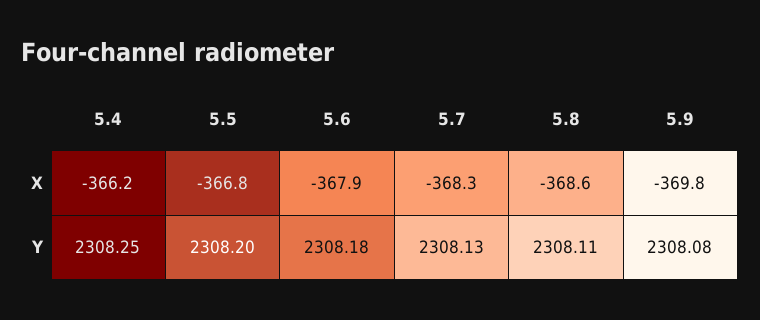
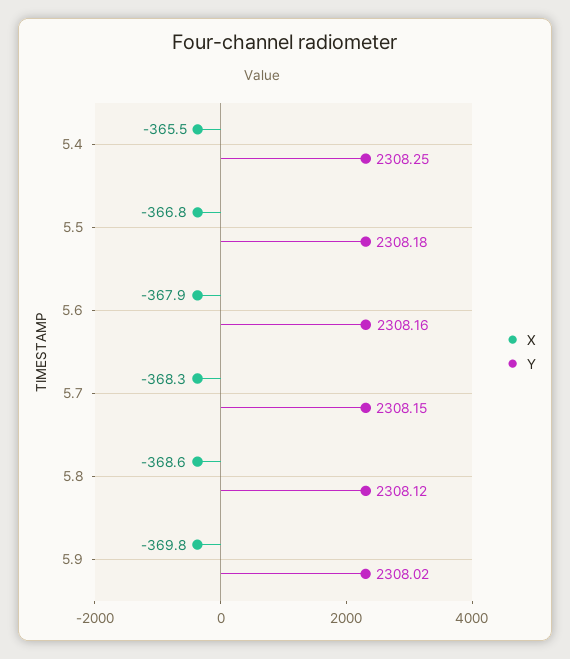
X, 5.4: -366.2 -> -365.5
Y, 5.5: 2308.2 -> 2308.18
Y, 5.6: 2308.18 -> 2308.16
Y, 5.7: 2308.13 -> 2308.15
Y, 5.8: 2308.11 -> 2308.12
Y, 5.9: 2308.08 -> 2308.02

